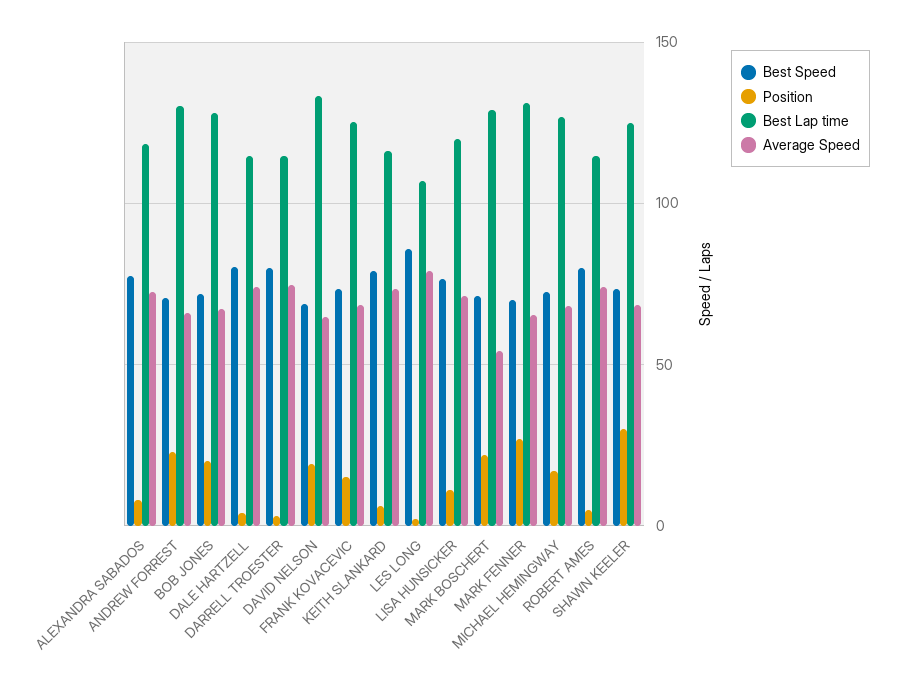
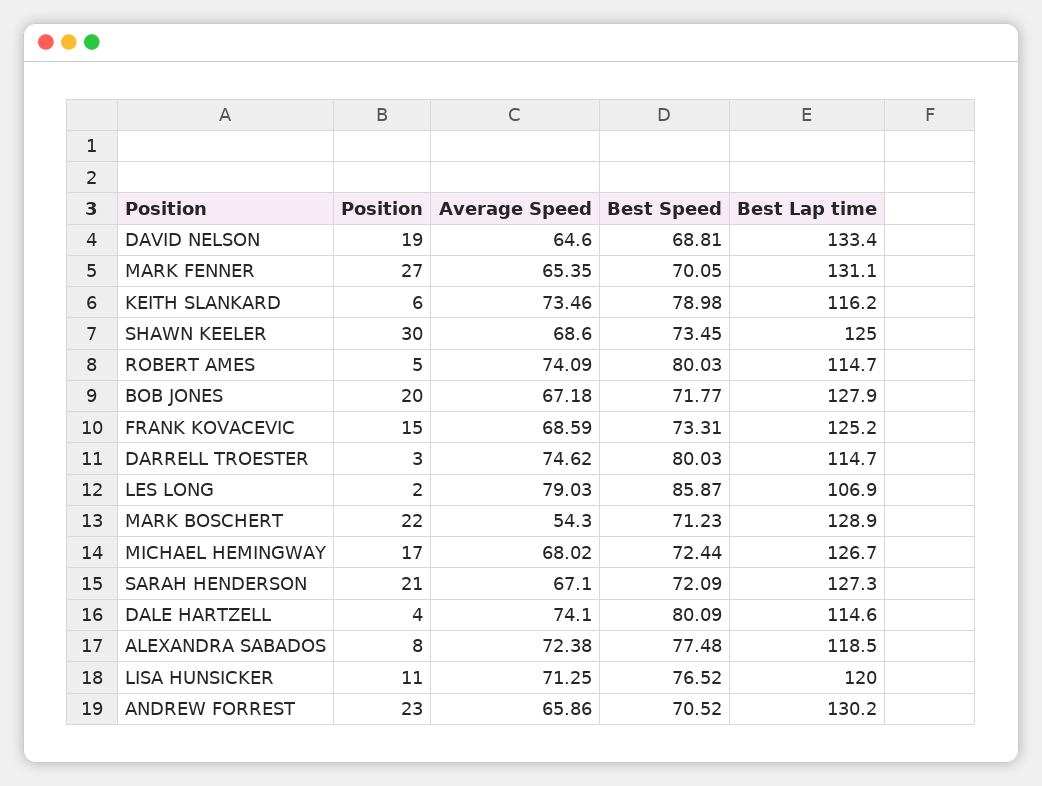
Position, SARAH HENDERSON: none -> 21
Average Speed, SARAH HENDERSON: none -> 67.1
Best Speed, SARAH HENDERSON: none -> 72.09
Best Lap time, SARAH HENDERSON: none -> 127.3

